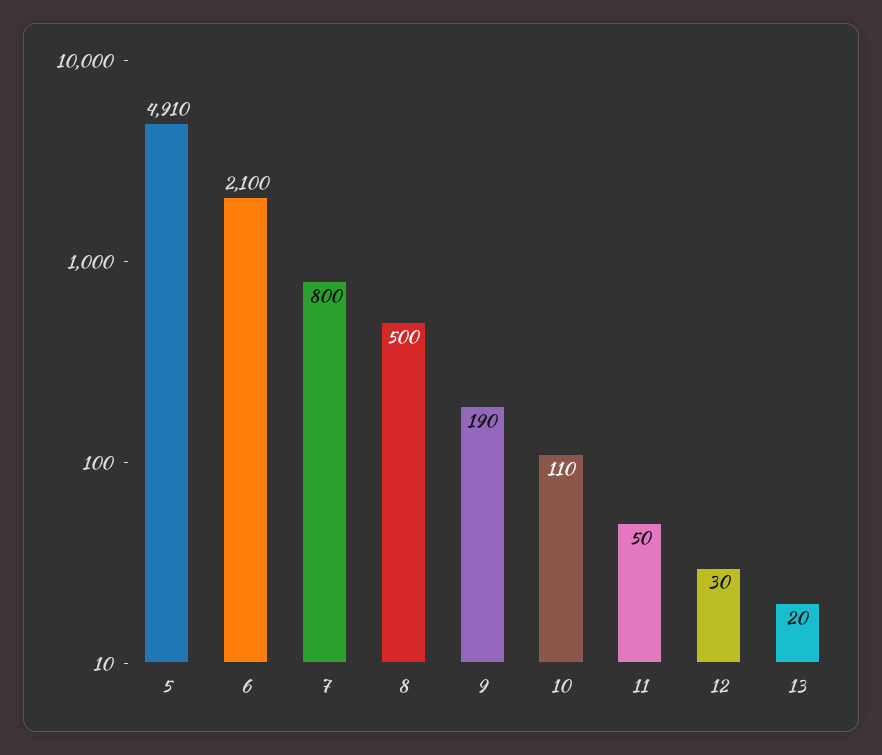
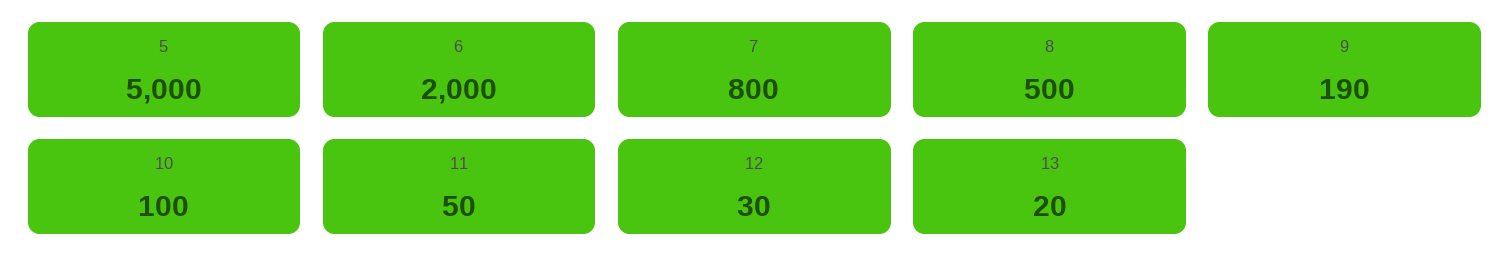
5: 4910 -> 5000
6: 2100 -> 2000
10: 110 -> 100

